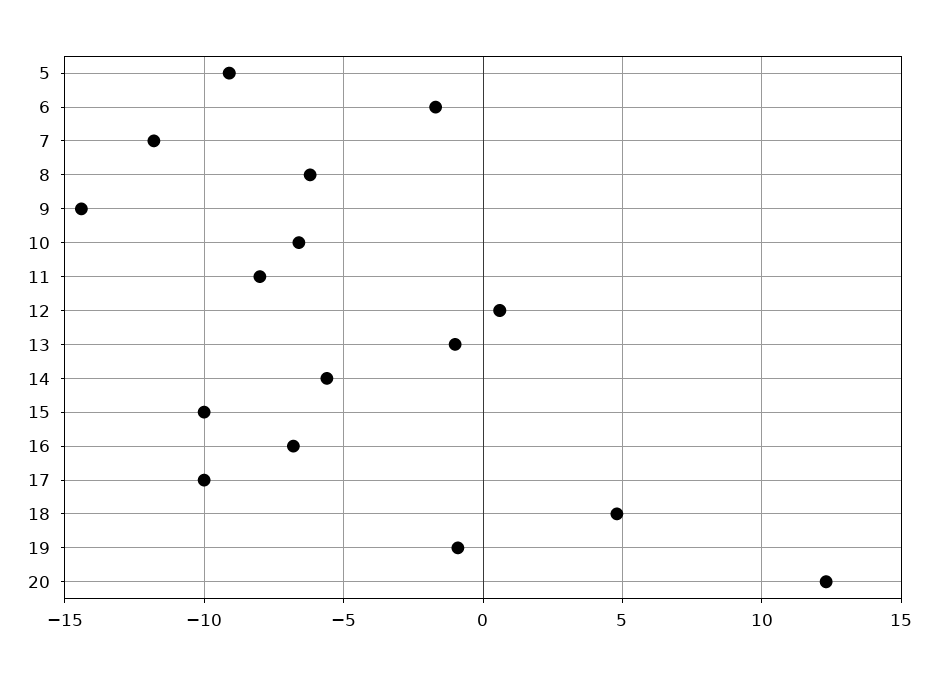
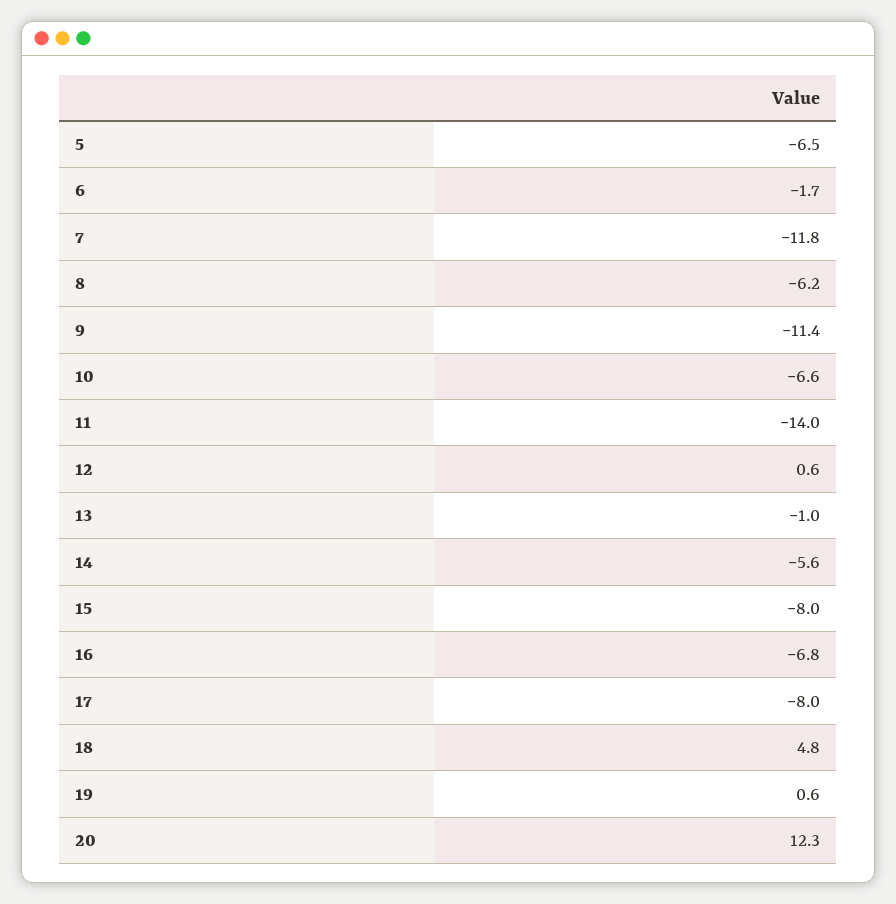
5: -9 -> -6.5
9: -14.5 -> -11.4
11: -8 -> -14
15: -10 -> -8
17: -10 -> -8
19: -1 -> 0.6

